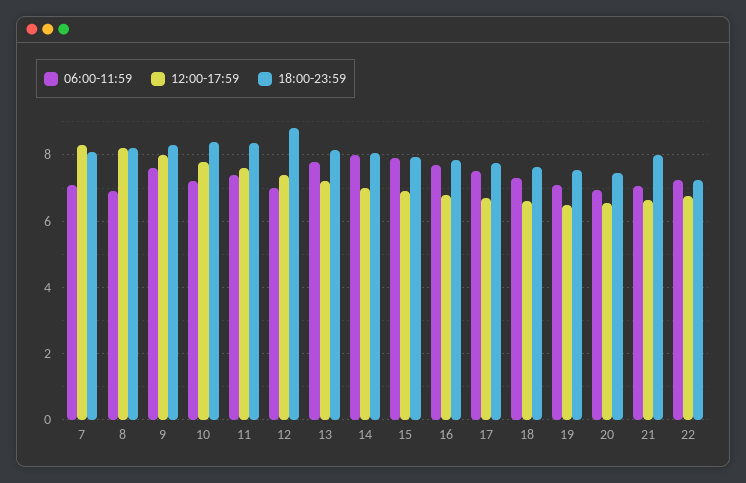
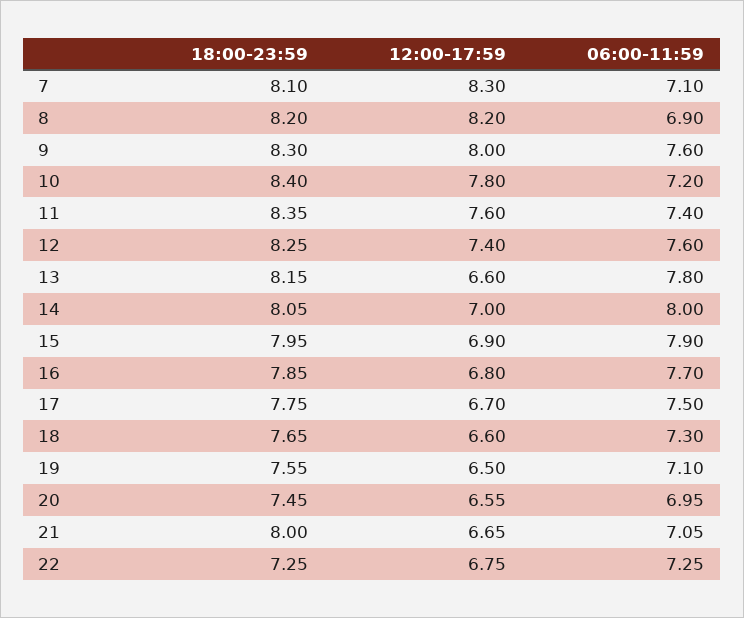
06:00-11:59, 12: 7 -> 7.6
18:00-23:59, 12: 8.8 -> 8.25
12:00-17:59, 13: 7.2 -> 6.6

